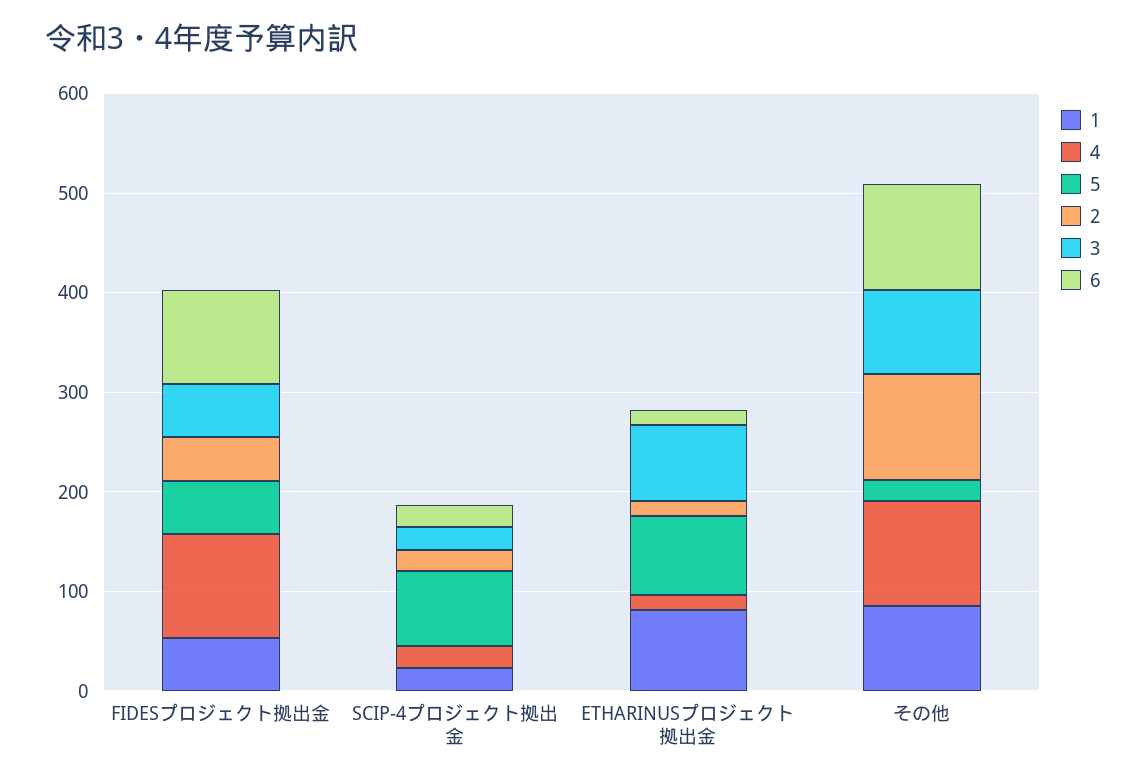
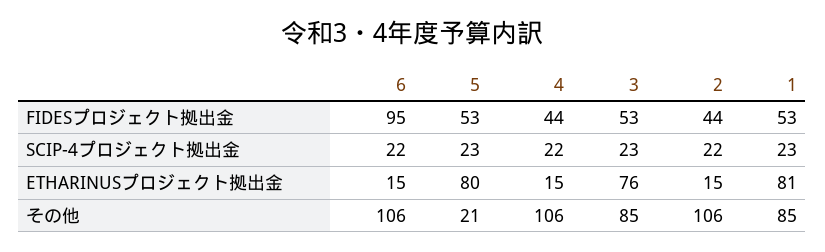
4, FIDESプロジェクト拠出金: 100 -> 44
5, SCIP-4プロジェクト拠出金: 80 -> 23

